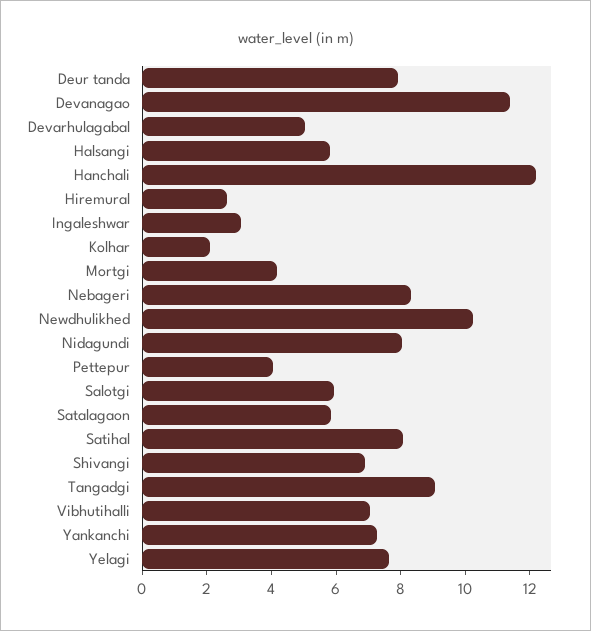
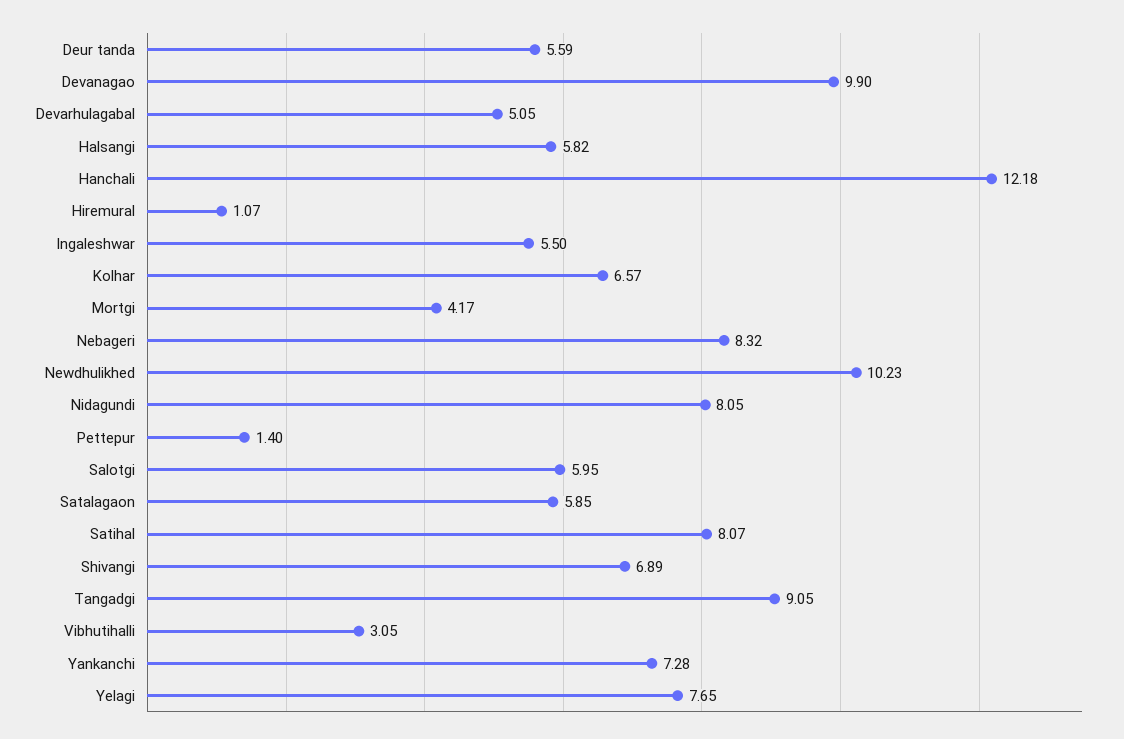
Deur tanda: 8 -> 5.59
Devanagao: 11.5 -> 9.9
Hiremural: 2.5 -> 1.07
Ingaleshwar: 3 -> 5.5
Kolhar: 2 -> 6.57
Pettepur: 4 -> 1.4
Vibhutihalli: 7 -> 3.05

